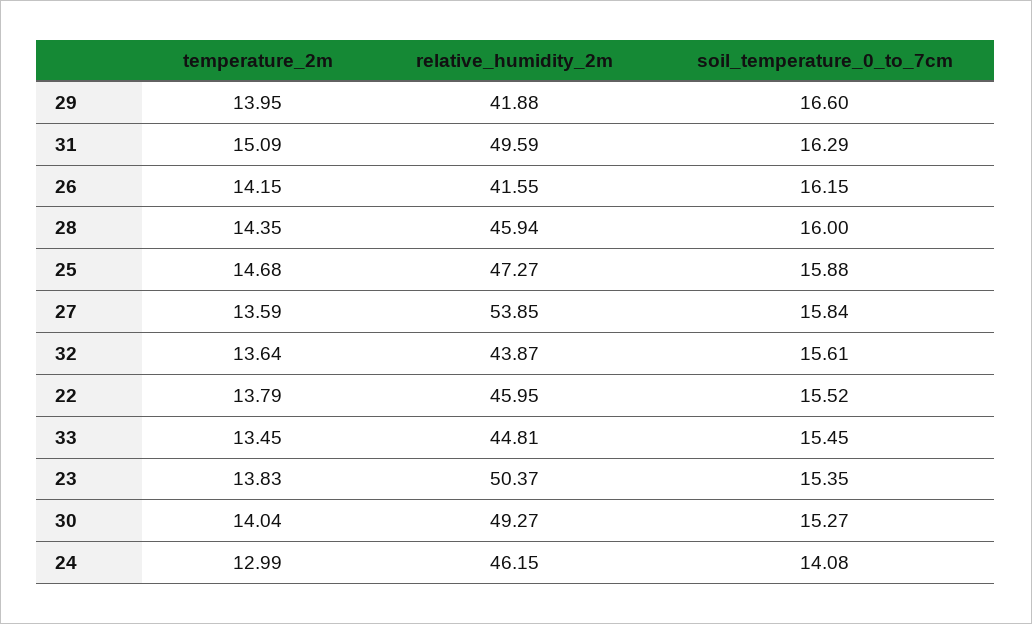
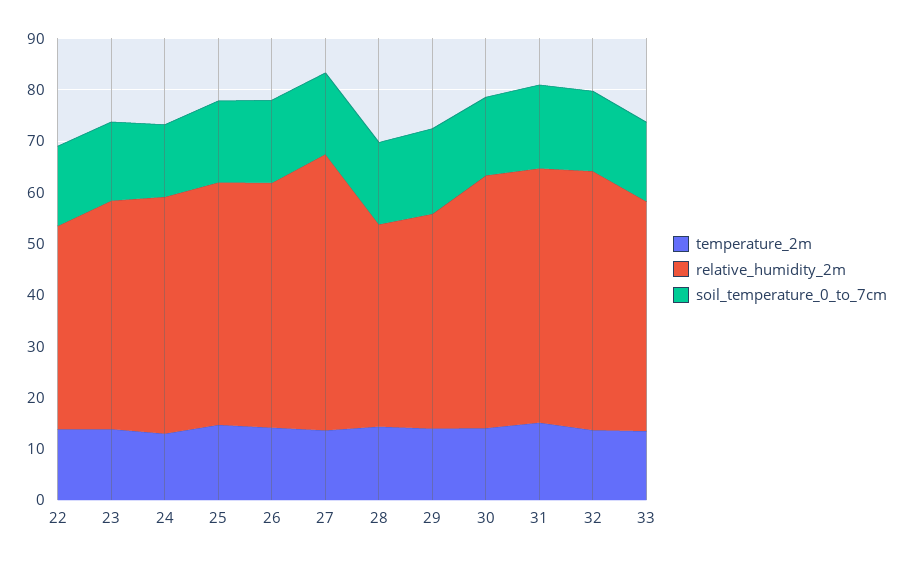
relative_humidity_2m, 26: 41.55 -> 48
relative_humidity_2m, 28: 45.94 -> 40
relative_humidity_2m, 32: 43.87 -> 50
relative_humidity_2m, 22: 45.95 -> 40
relative_humidity_2m, 23: 50.37 -> 44

